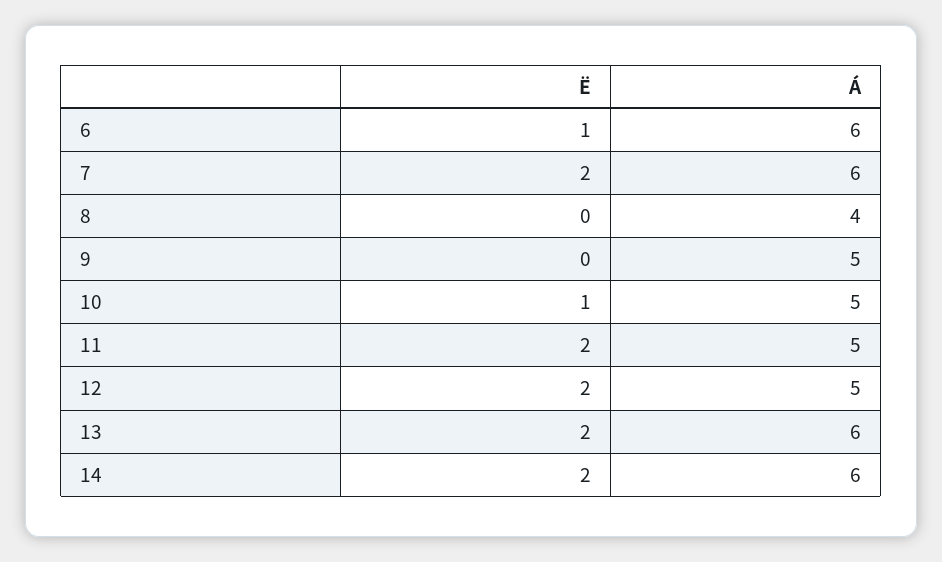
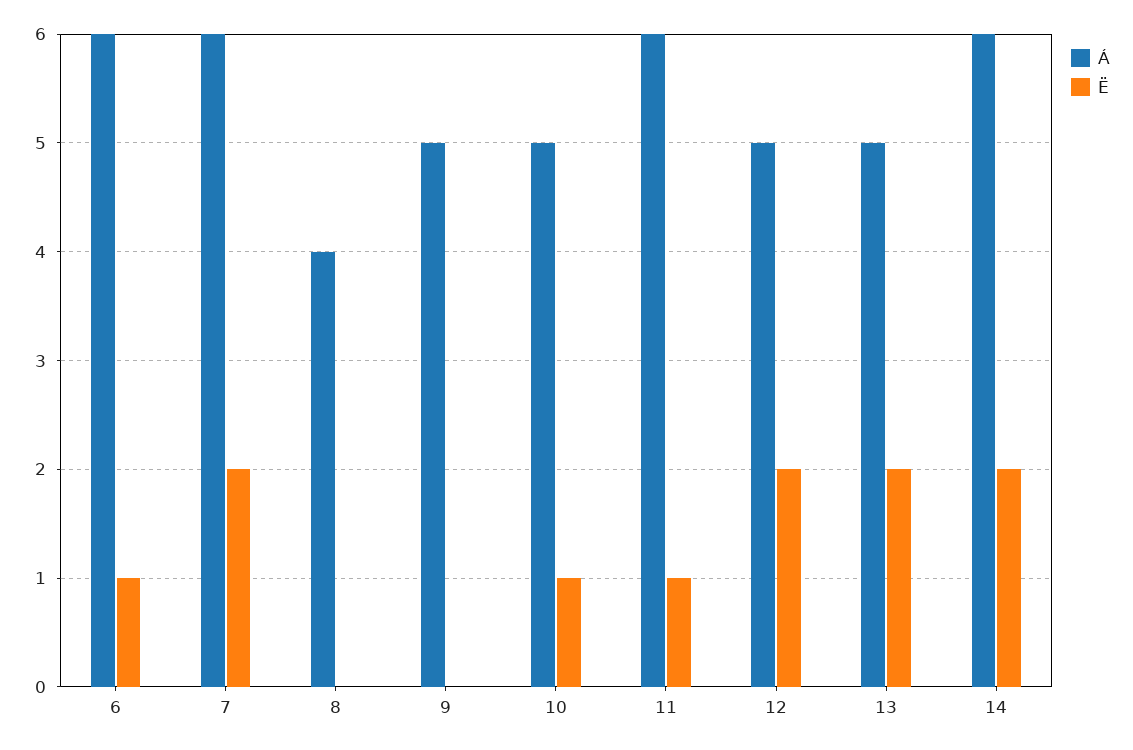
Ë, 11: 2 -> 1
Á, 11: 5 -> 6
Á, 13: 6 -> 5

